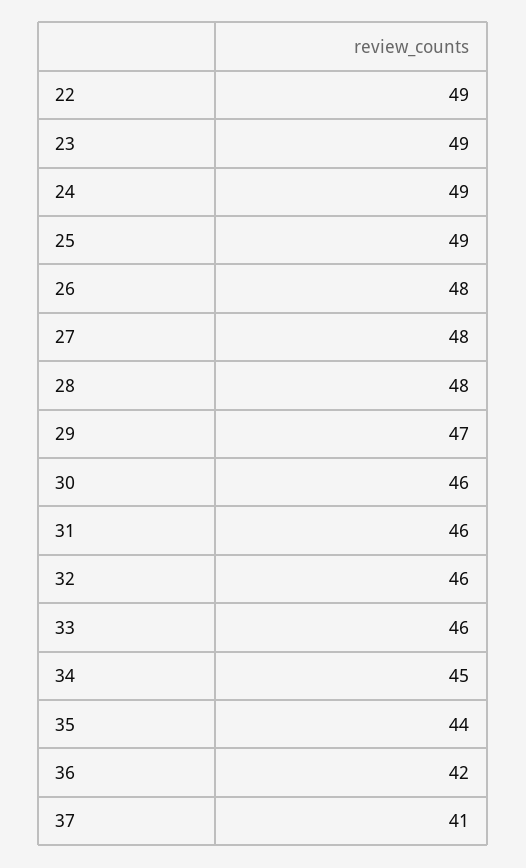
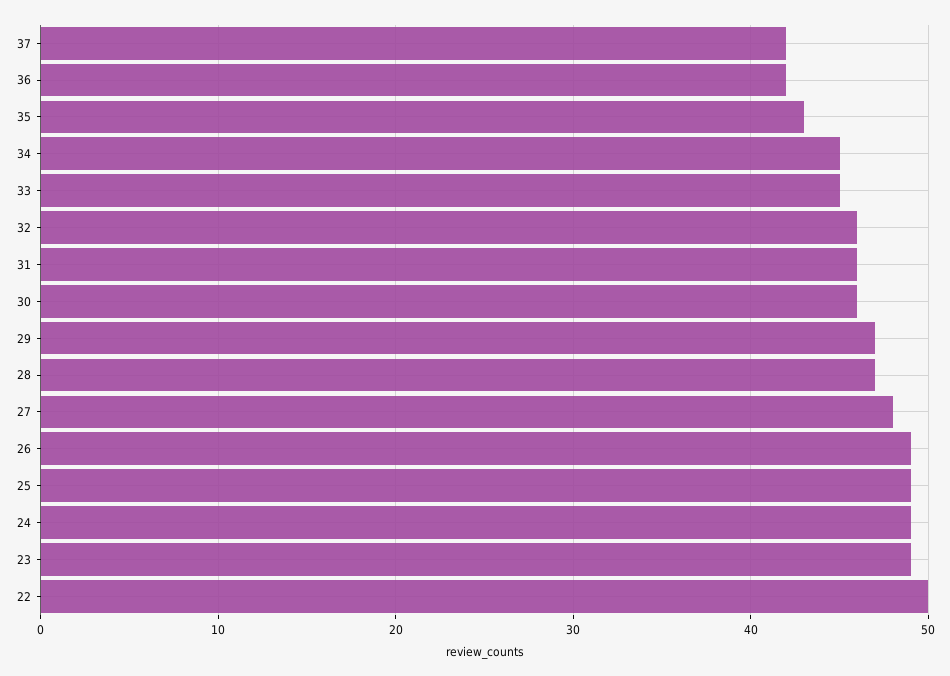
22: 49 -> 50
26: 48 -> 49
28: 48 -> 47
33: 46 -> 45
35: 44 -> 43
37: 41 -> 42

